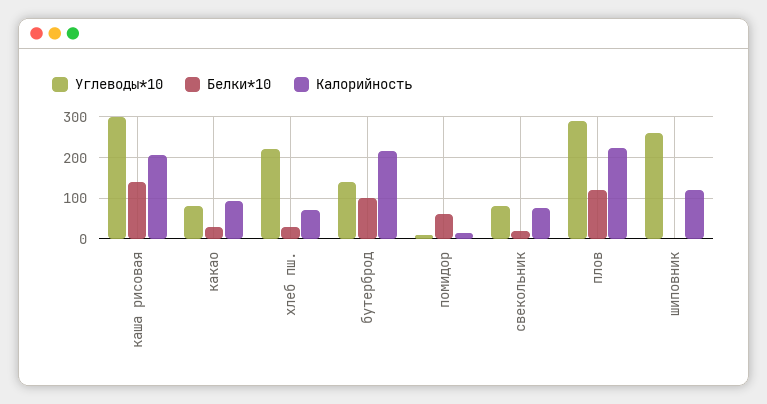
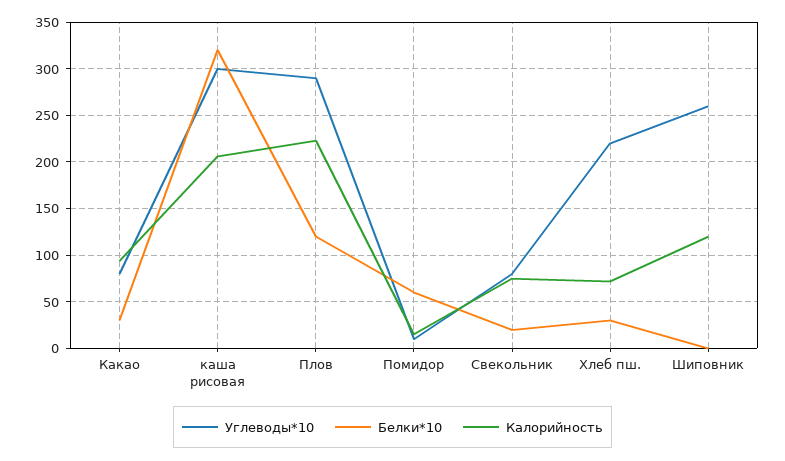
Белки*10, каша рисовая: 140 -> 320
Углеводы*10, бутерброд: 140 -> none
Белки*10, бутерброд: 100 -> none
Калорийность, бутерброд: 220 -> none

